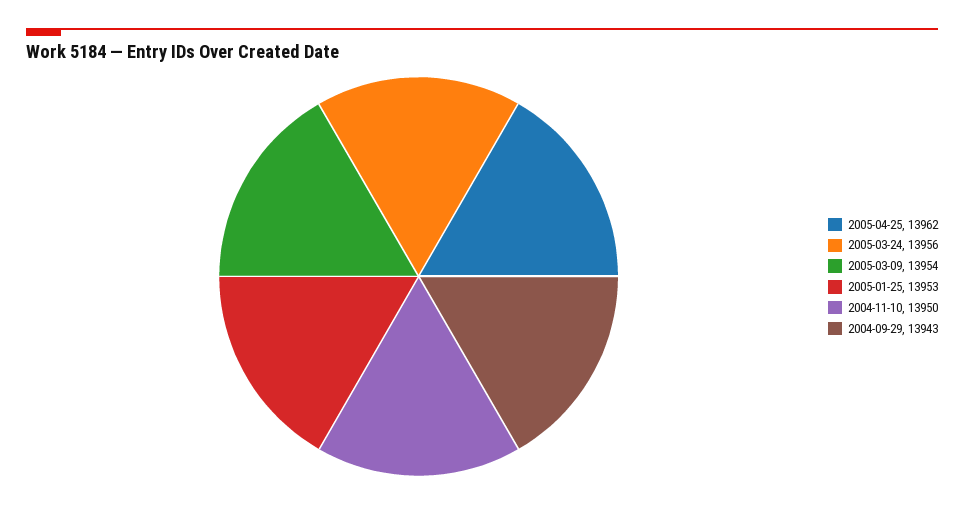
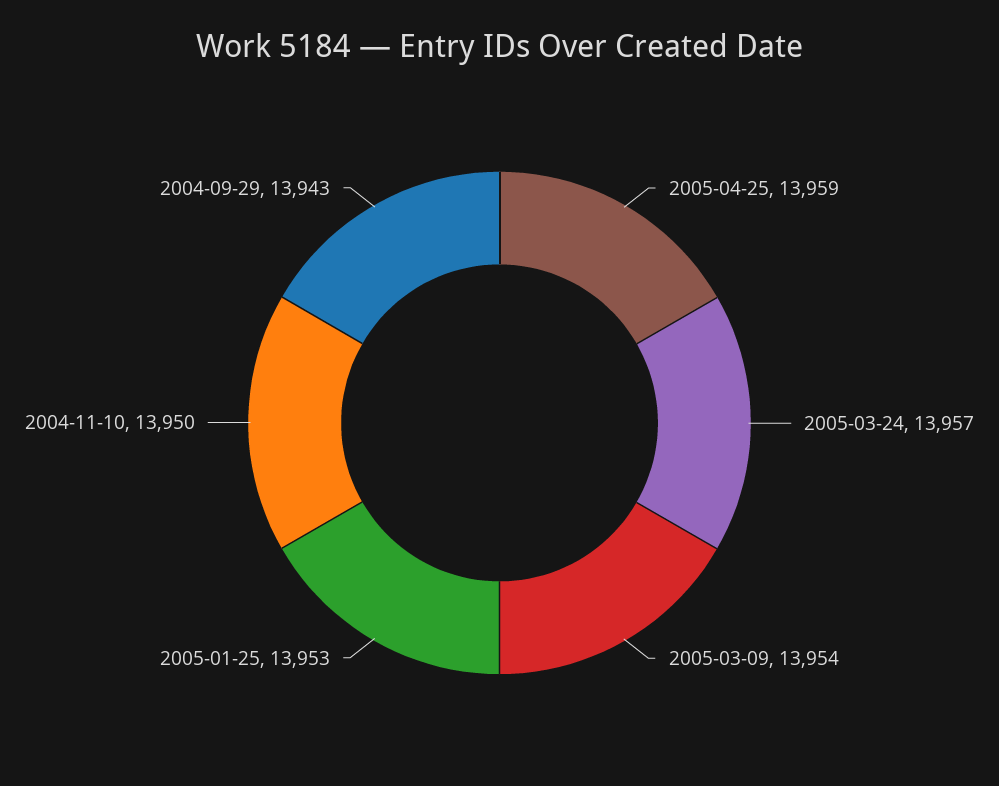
2005-04-25: 13962 -> 13959
2005-03-24: 13956 -> 13957

